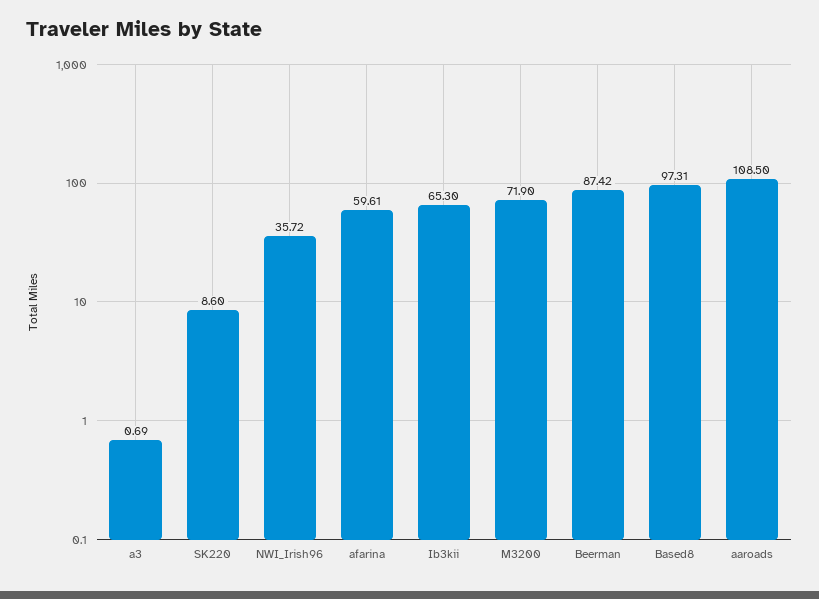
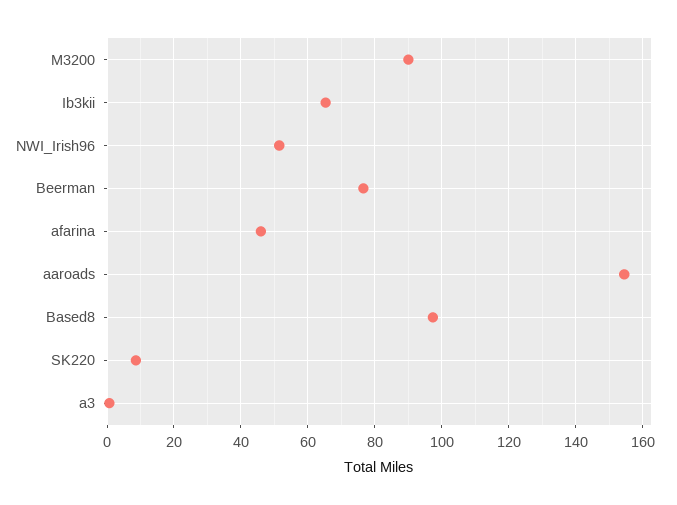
NWI_Irish96: 35.72 -> 52
afarina: 59.61 -> 46
M3200: 71.9 -> 90
Beerman: 87.42 -> 76
aaroads: 108.5 -> 154

